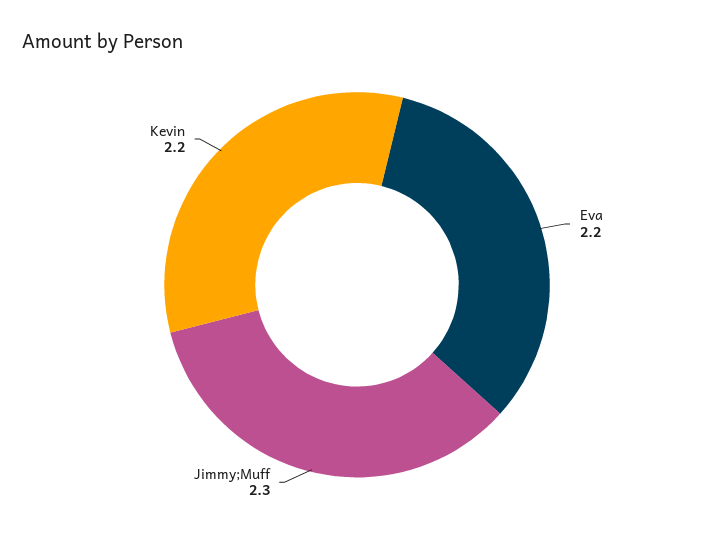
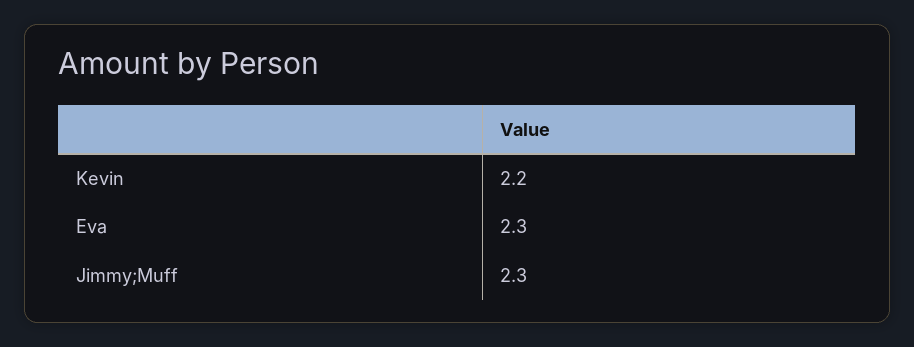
Eva: 2.2 -> 2.3

